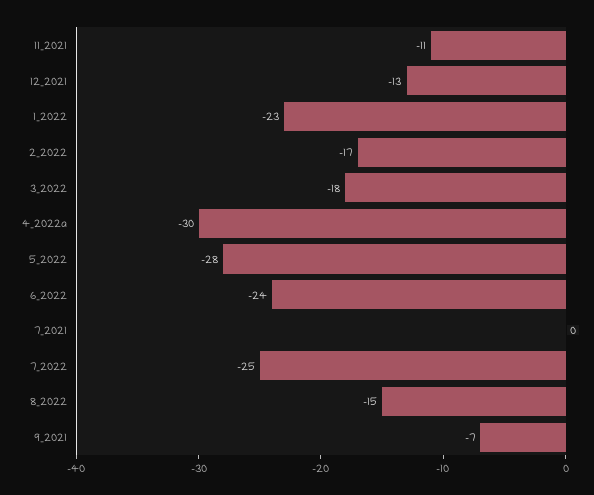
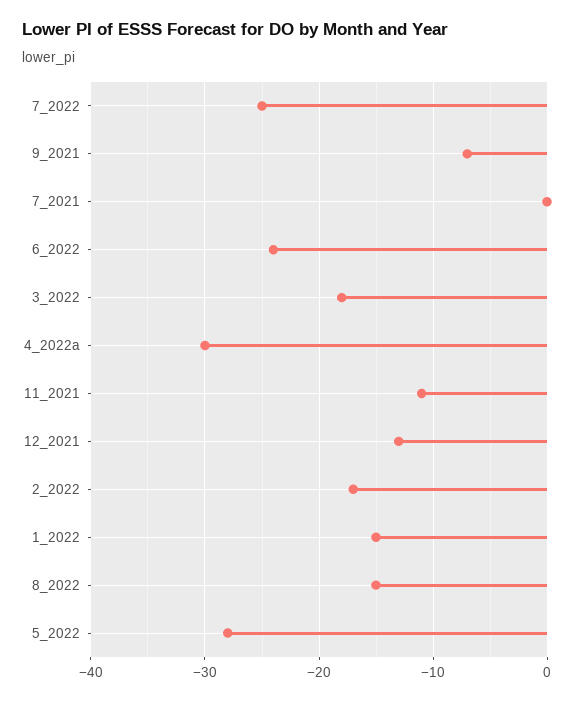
1_2022: -23 -> -15

